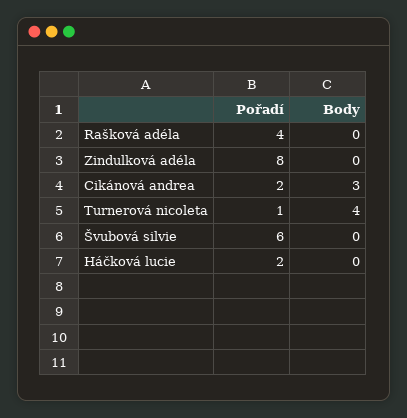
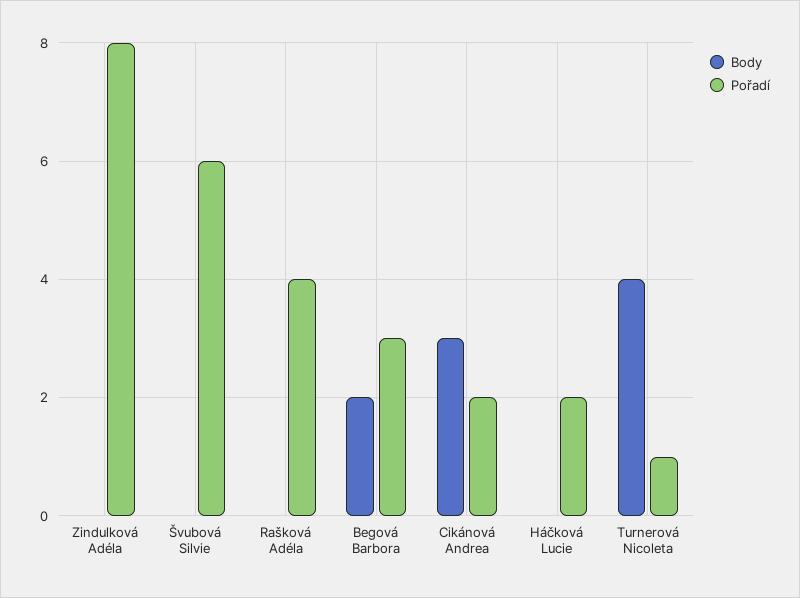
Body, Begová Barbora: none -> 2
Pořadí, Begová Barbora: none -> 3

